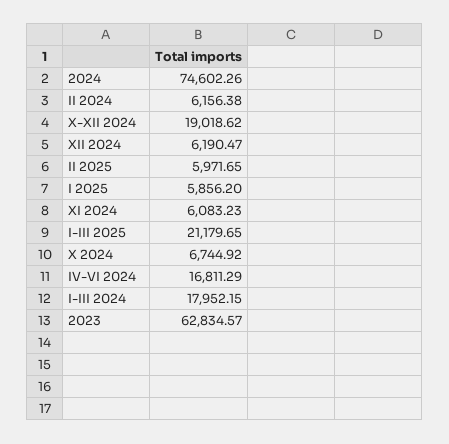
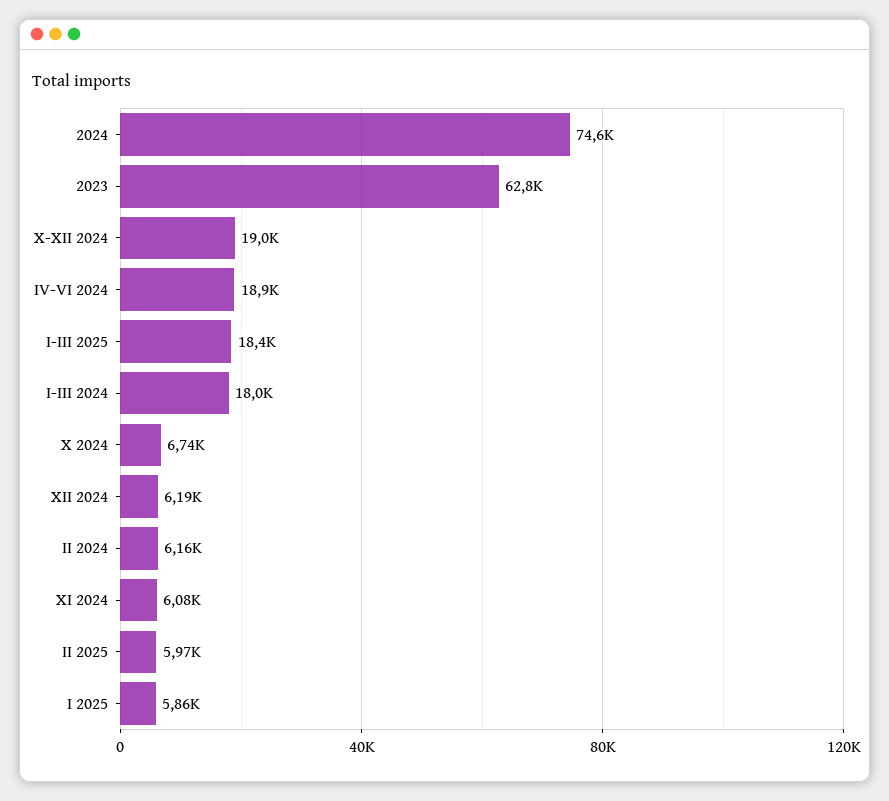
I-III 2025: 21179.65 -> 18400
IV-VI 2024: 16811.29 -> 18900

